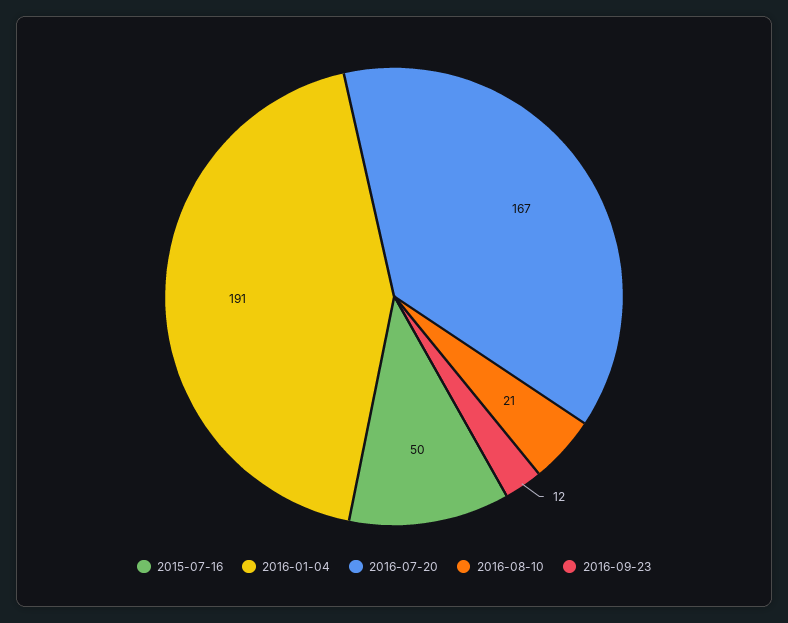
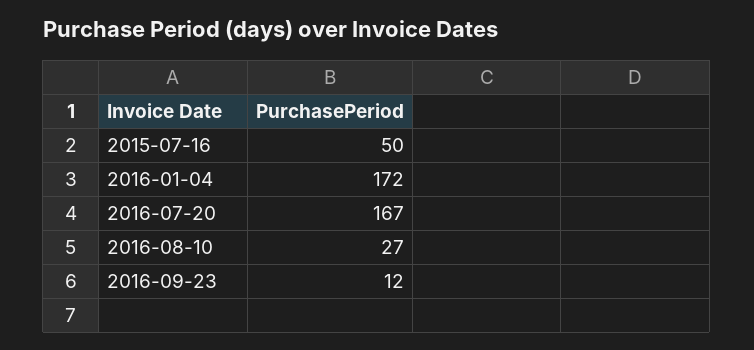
2016-01-04: 191 -> 172
2016-08-10: 21 -> 27

